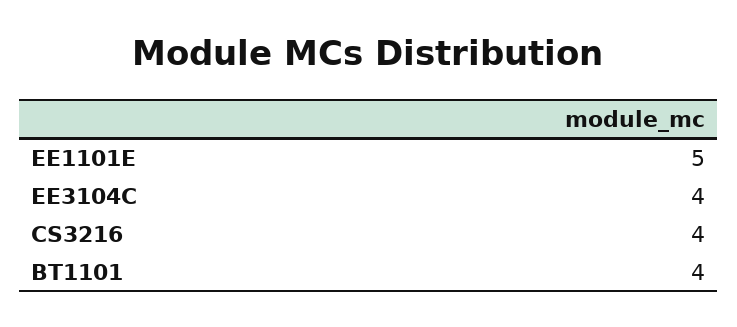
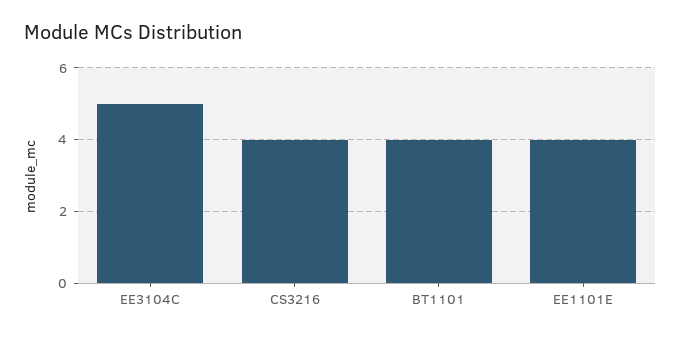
EE1101E: 5 -> 4
EE3104C: 4 -> 5

